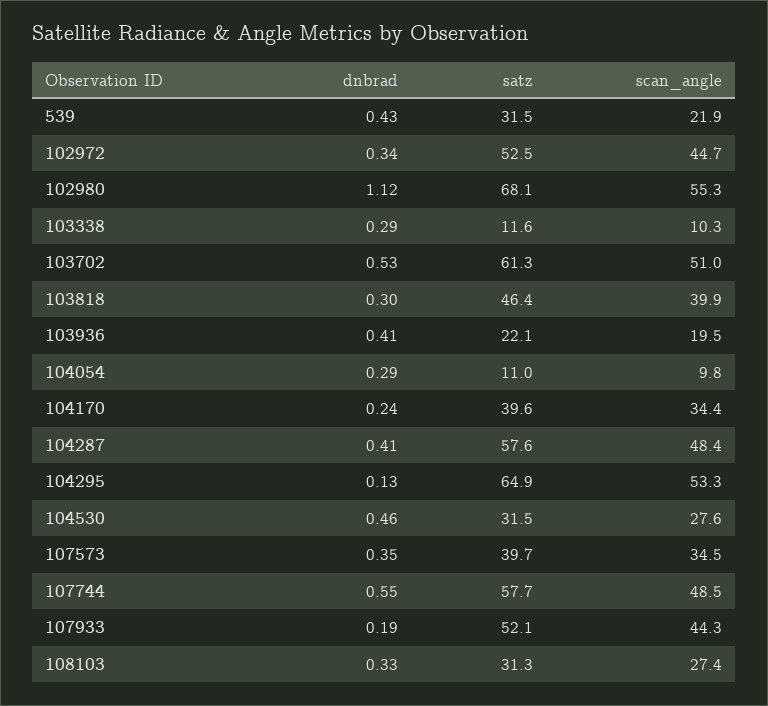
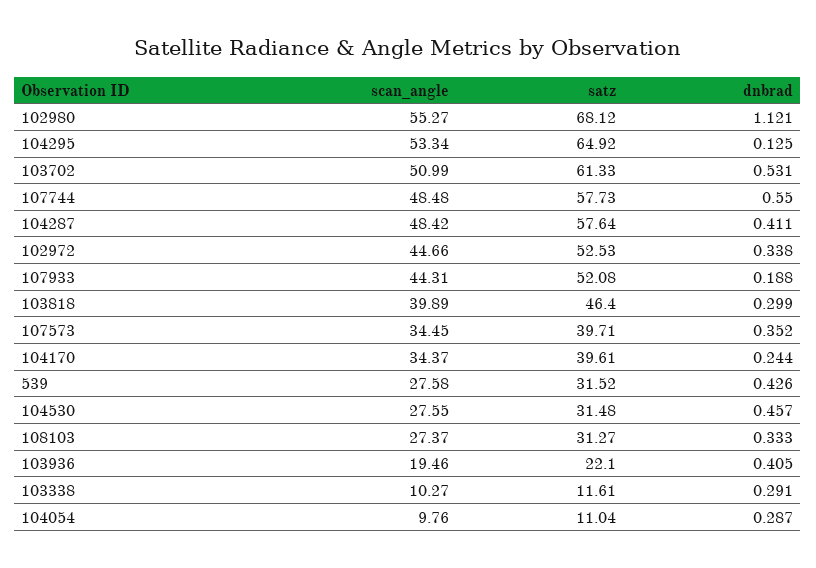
scan_angle, 539: 21.9 -> 27.58

